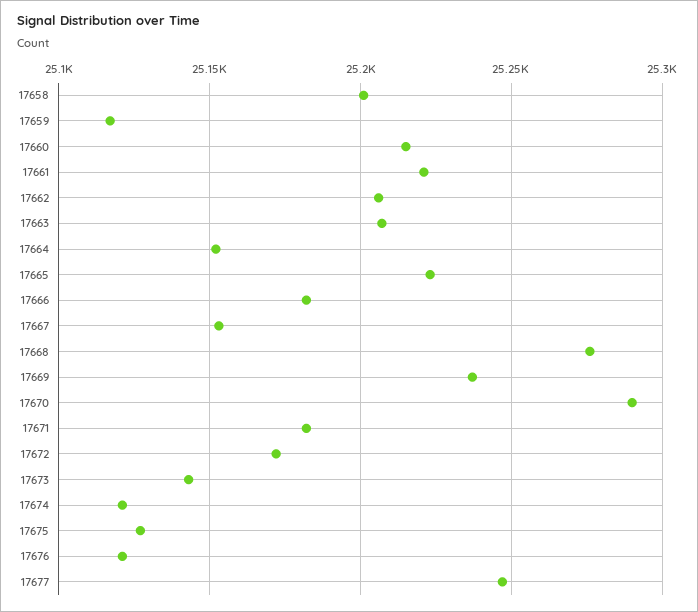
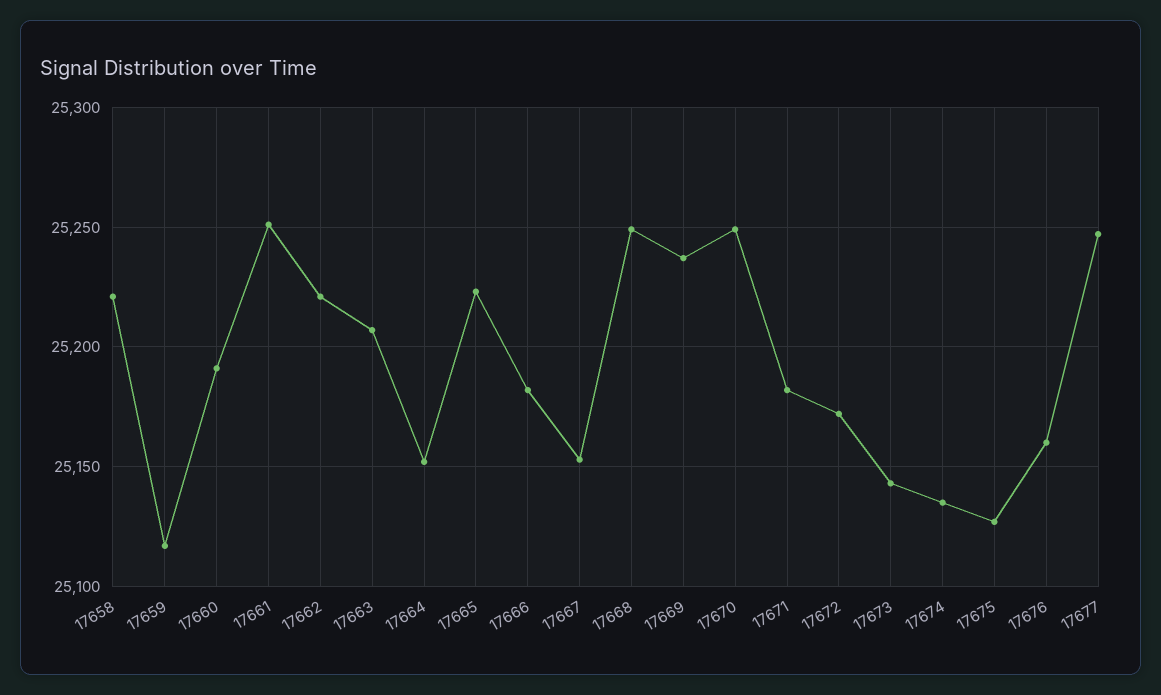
17658: 25200 -> 25220
17660: 25215 -> 25190
17661: 25220 -> 25250
17662: 25205 -> 25220
17668: 25275 -> 25250
17670: 25290 -> 25250
17674: 25120 -> 25135
17676: 25120 -> 25160

